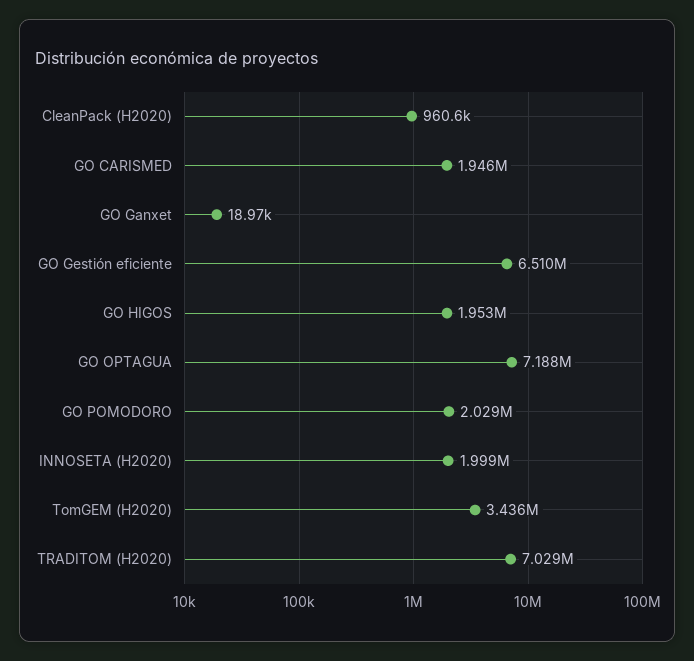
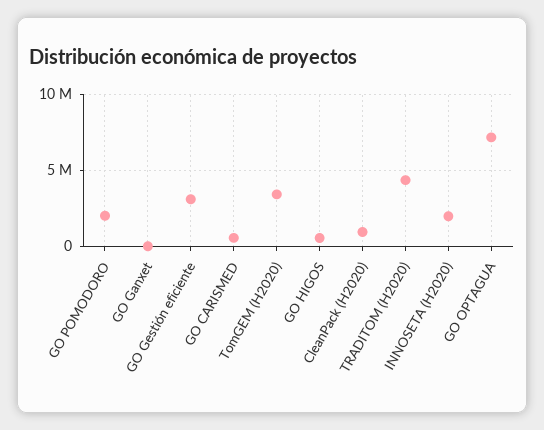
GO CARISMED: 1946000 -> 500000
GO Gestión eficiente: 6510000 -> 3000000
GO HIGOS: 1953000 -> 500000
TRADITOM (H2020): 7029000 -> 4500000

